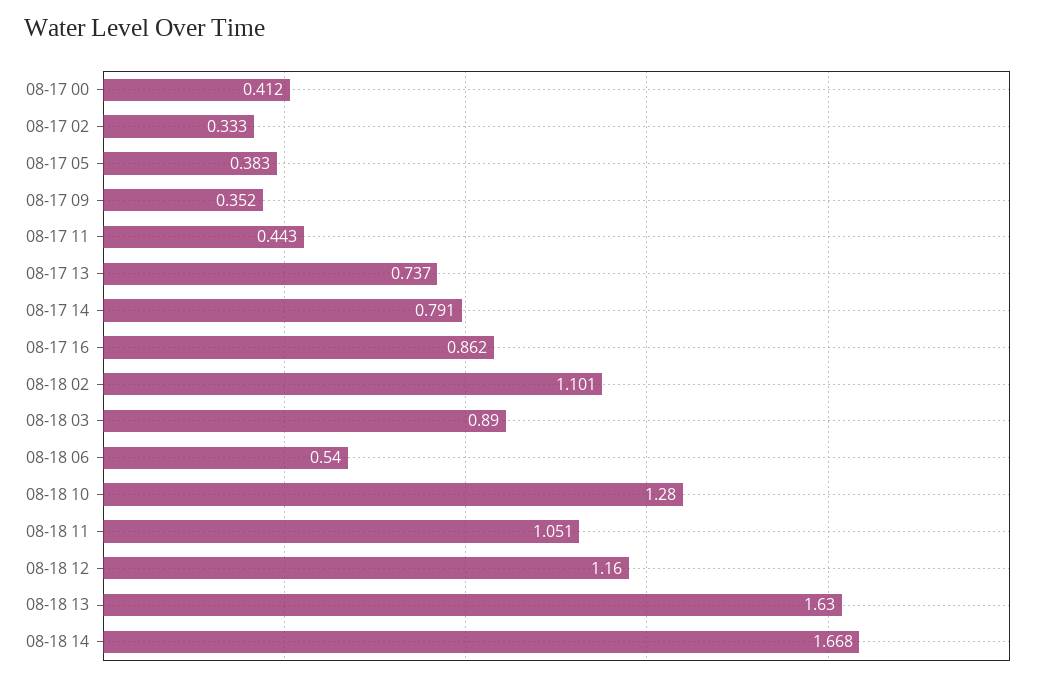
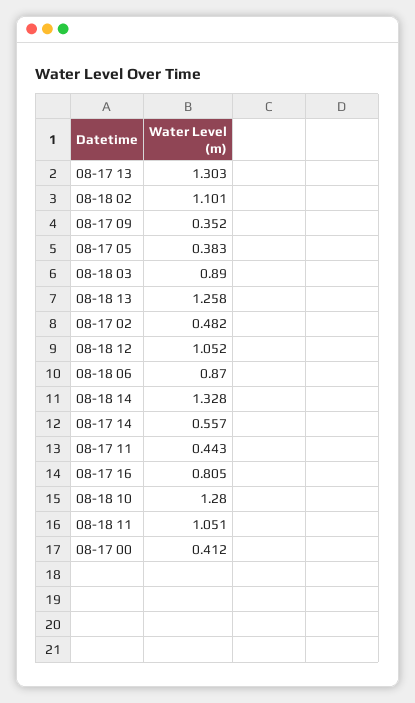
08-17 02: 0.333 -> 0.482
08-17 13: 0.737 -> 1.303
08-17 14: 0.791 -> 0.557
08-17 16: 0.862 -> 0.805
08-18 06: 0.54 -> 0.87
08-18 12: 1.16 -> 1.052
08-18 13: 1.63 -> 1.258
08-18 14: 1.668 -> 1.328

